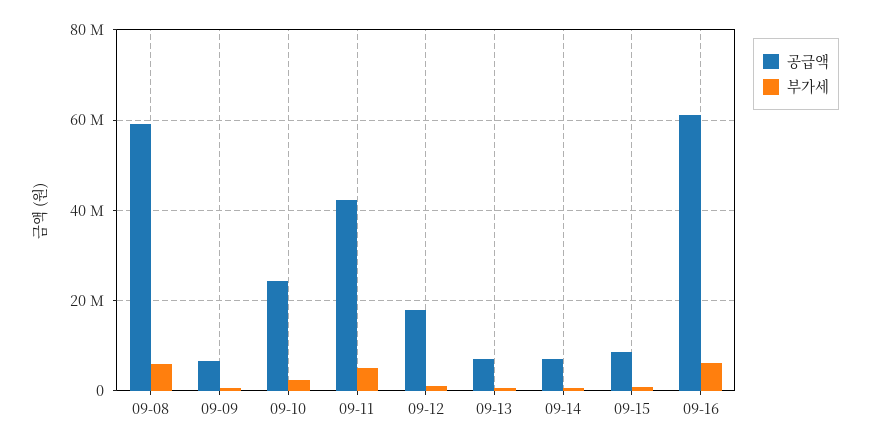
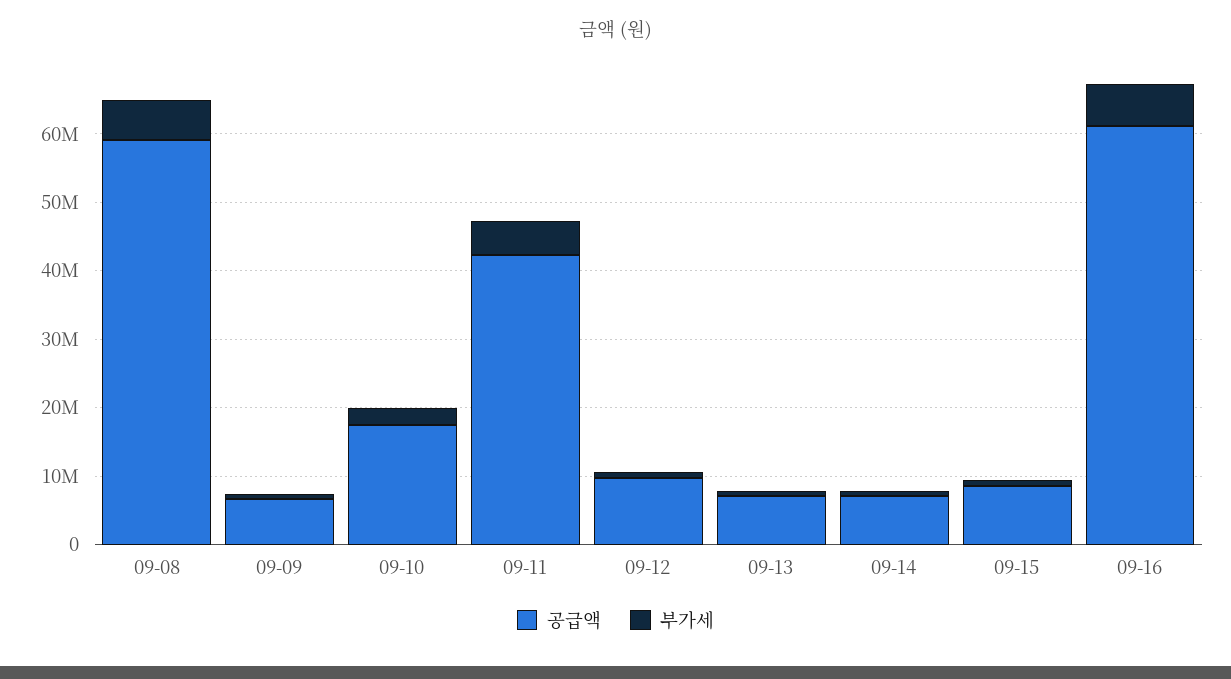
공급액, 09-10: 24000000 -> 18000000
공급액, 09-12: 18000000 -> 10000000

